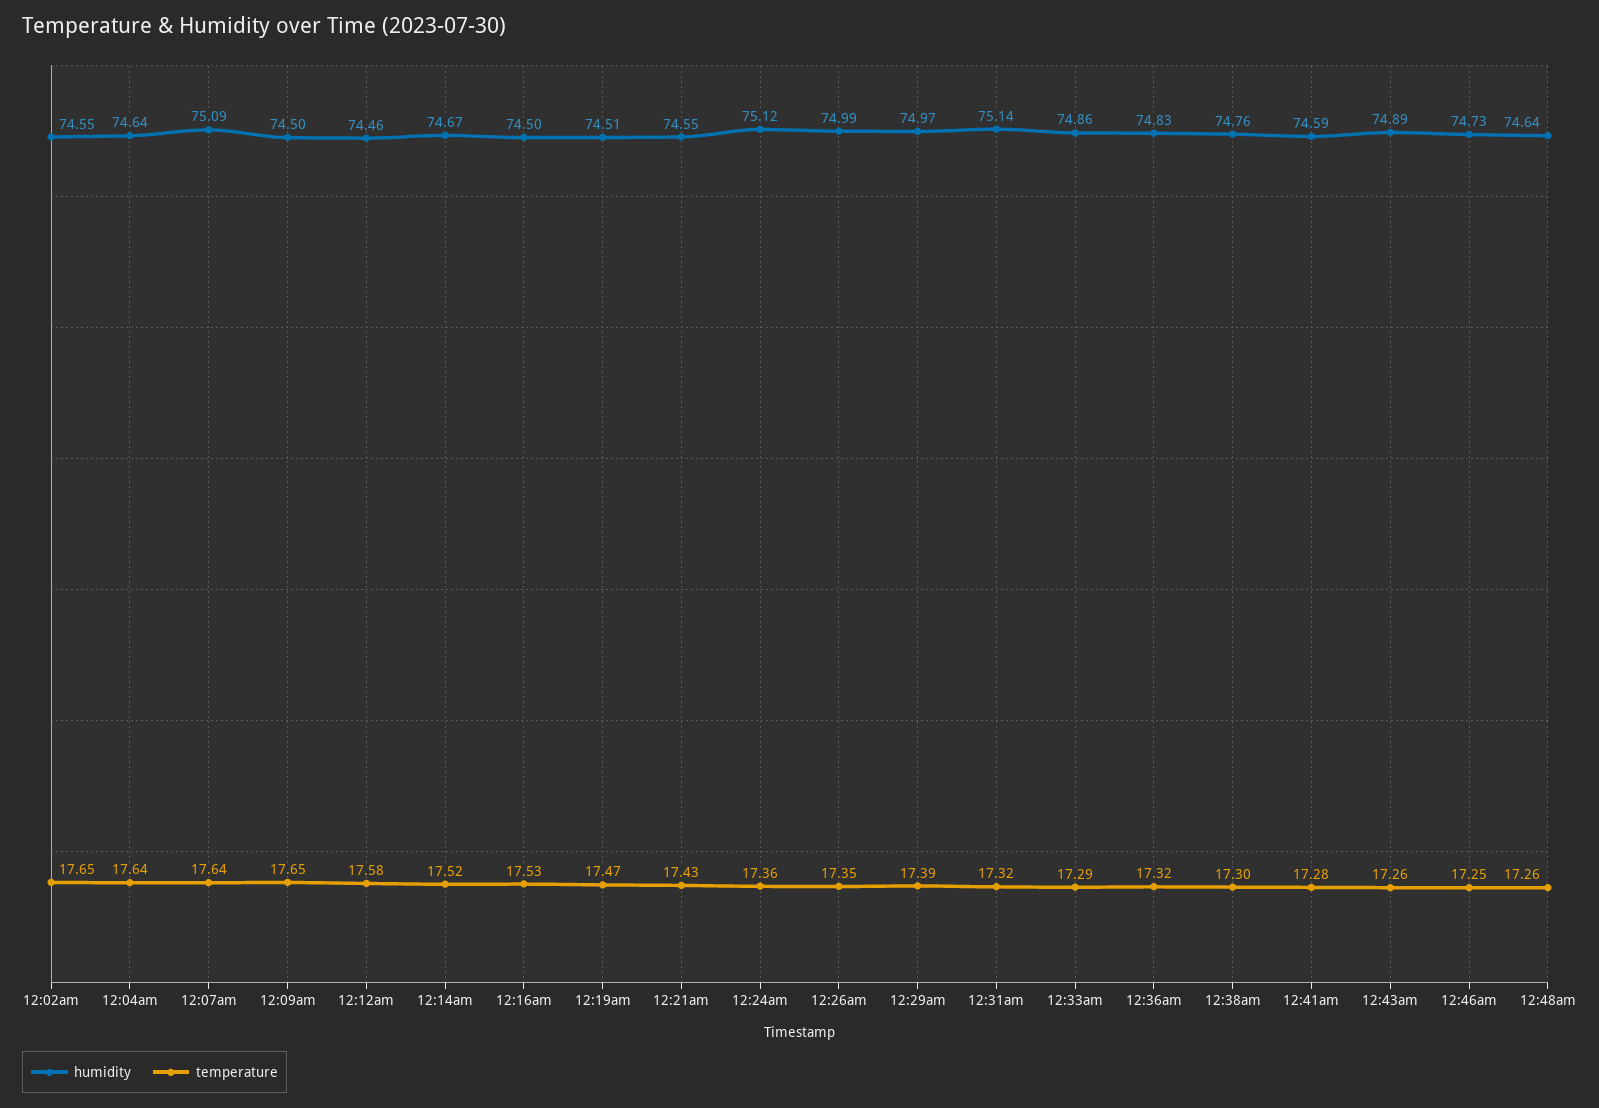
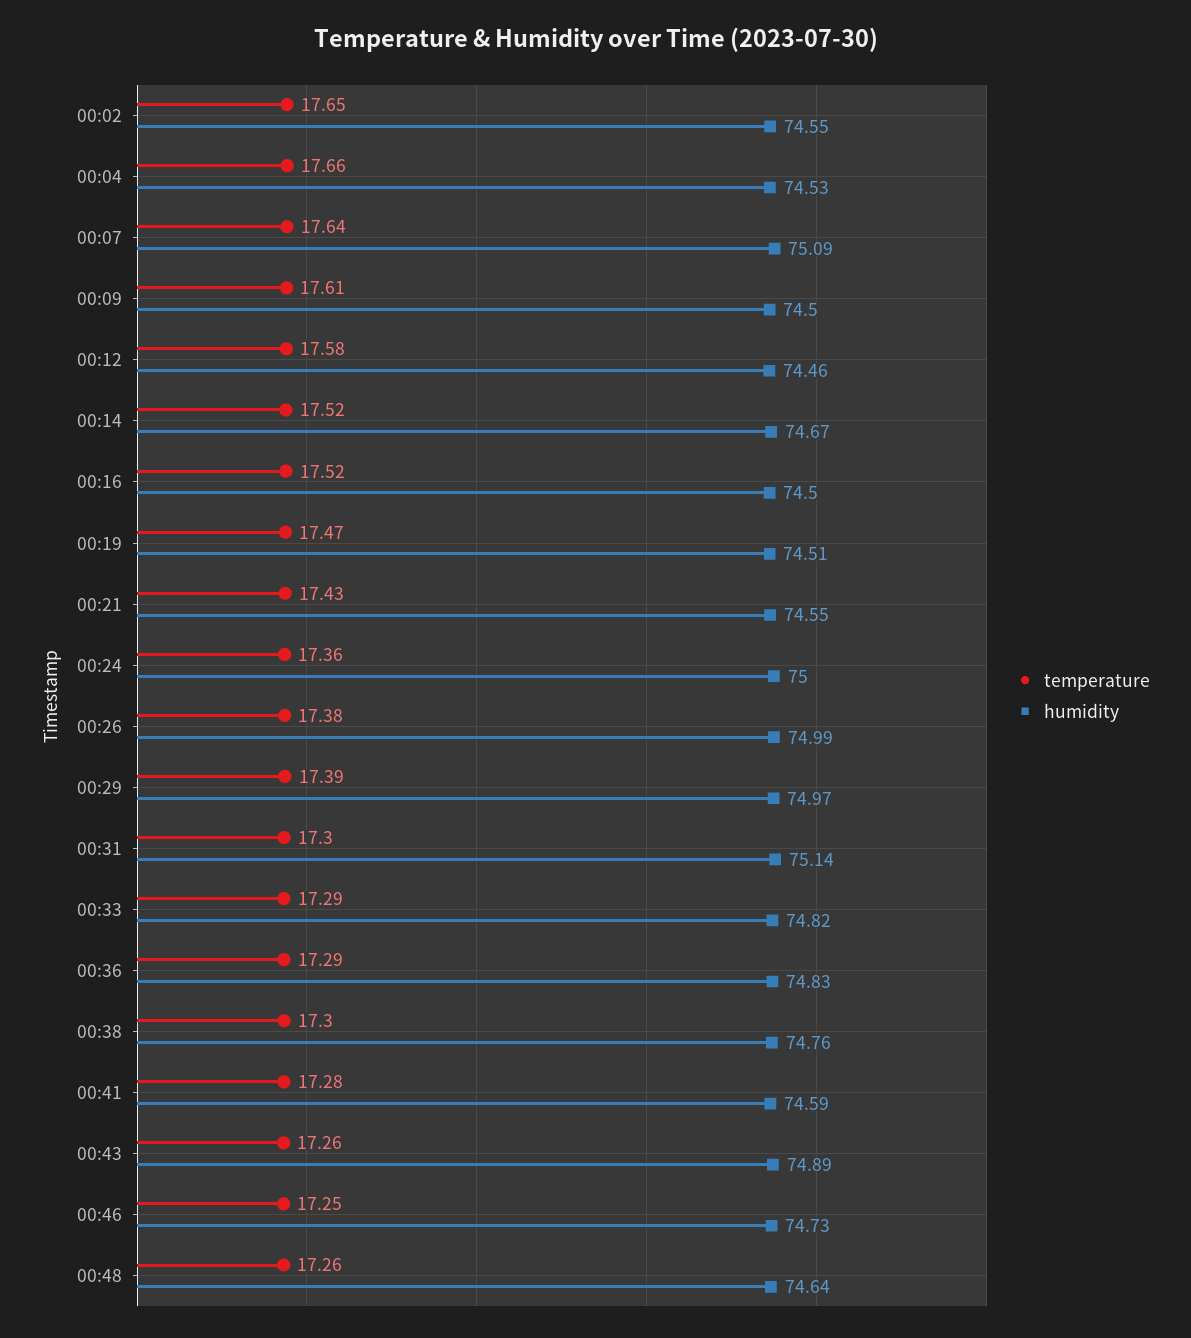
humidity, 12:04am: 74.64 -> 74.53
temperature, 12:04am: 17.64 -> 17.66
temperature, 12:09am: 17.65 -> 17.61
temperature, 12:16am: 17.53 -> 17.52
humidity, 12:24am: 75.12 -> 75
temperature, 12:26am: 17.35 -> 17.38
temperature, 12:31am: 17.32 -> 17.3
humidity, 12:33am: 74.86 -> 74.82
temperature, 12:36am: 17.32 -> 17.29

